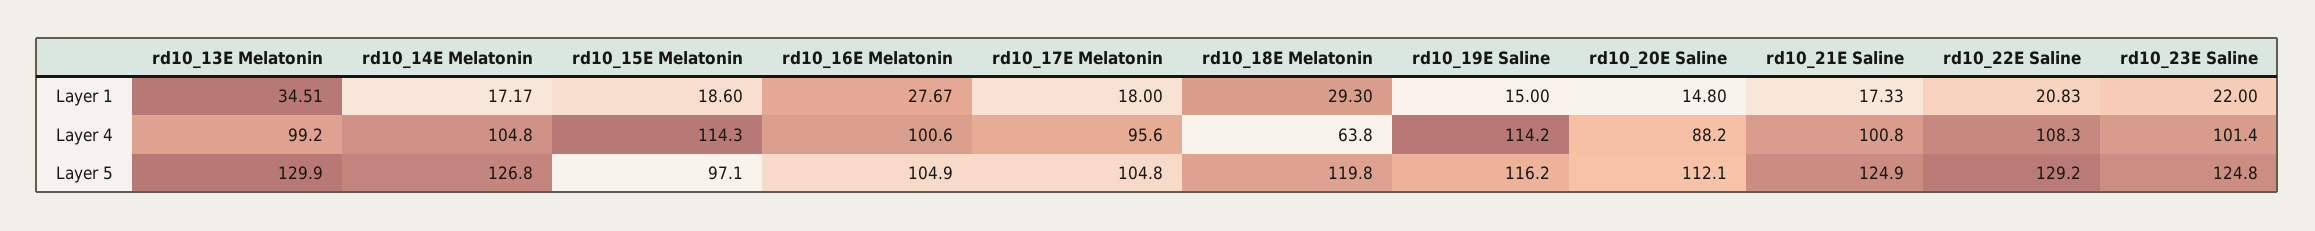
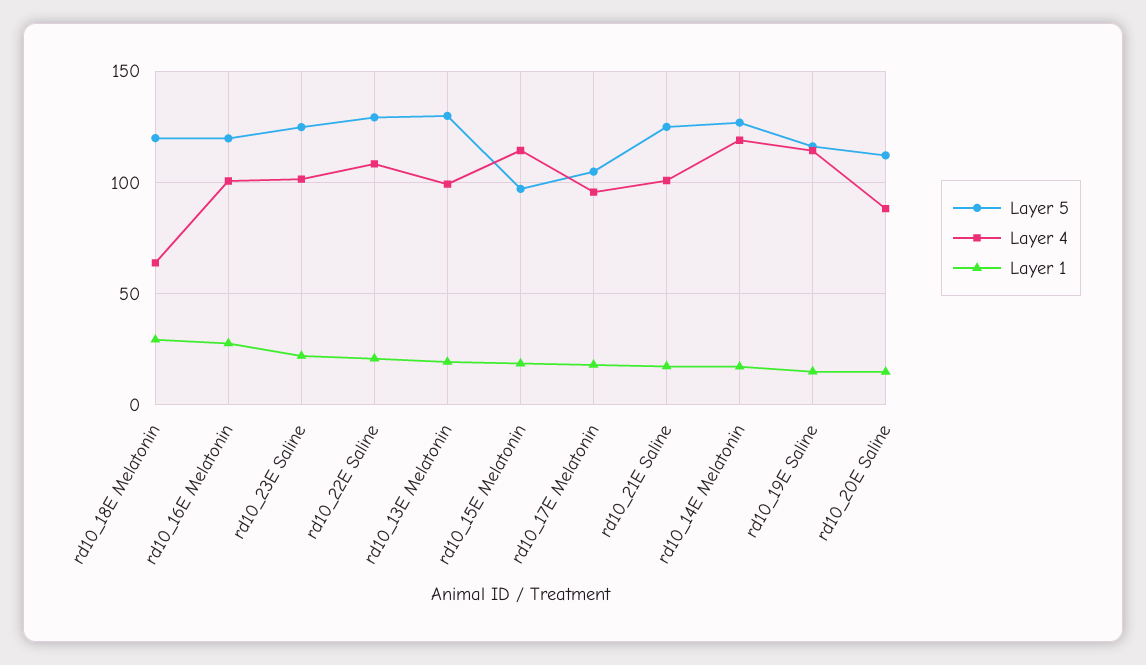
Layer 1, rd10_13E Melatonin: 34.51 -> 20
Layer 4, rd10_14E Melatonin: 104.8 -> 120
Layer 5, rd10_16E Melatonin: 104.9 -> 120

